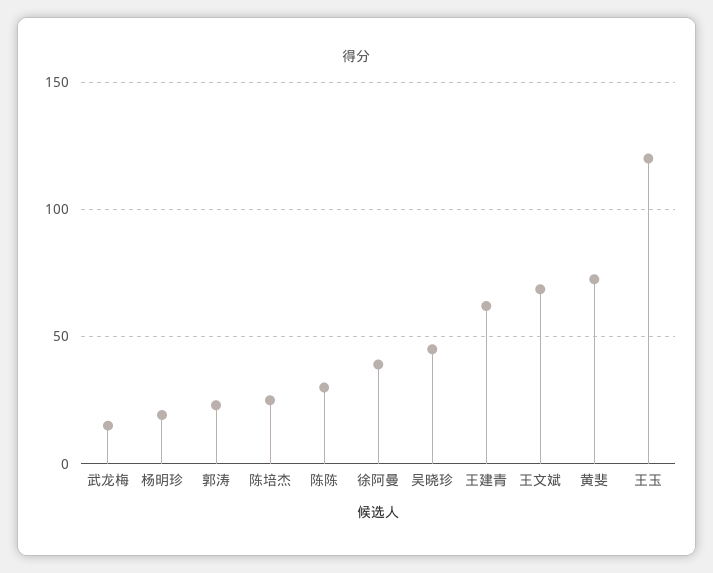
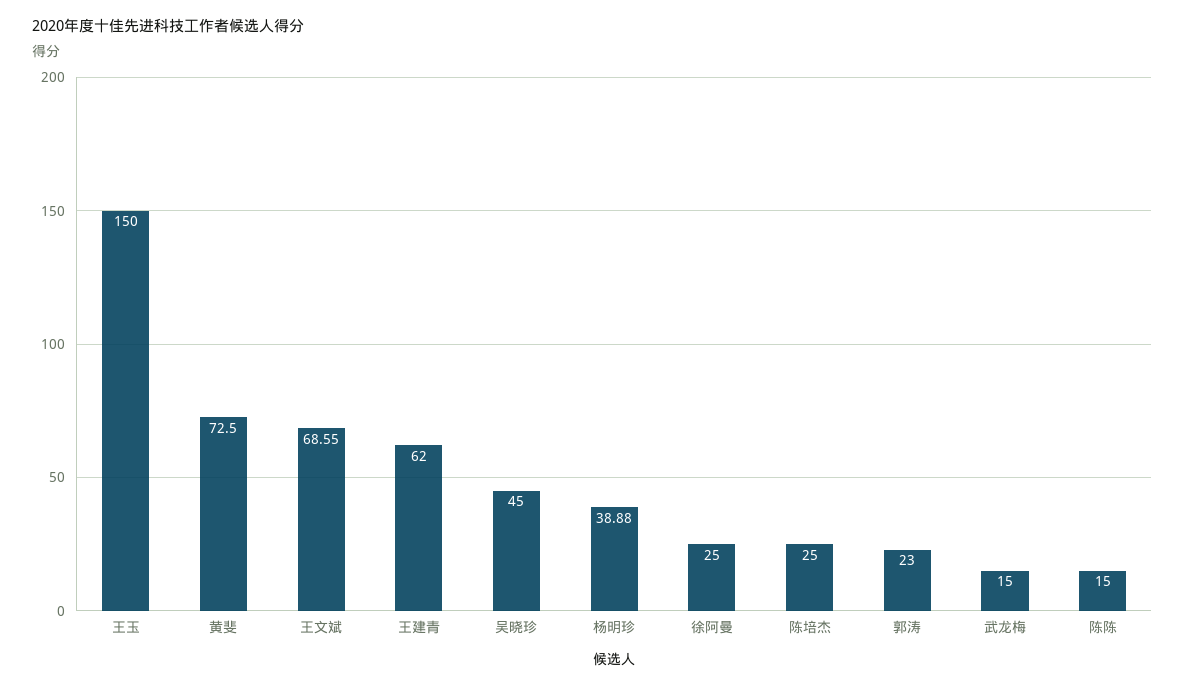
杨明珍: 20 -> 38.88
陈陈: 30 -> 15
徐阿曼: 40 -> 25
王玉: 120 -> 150

